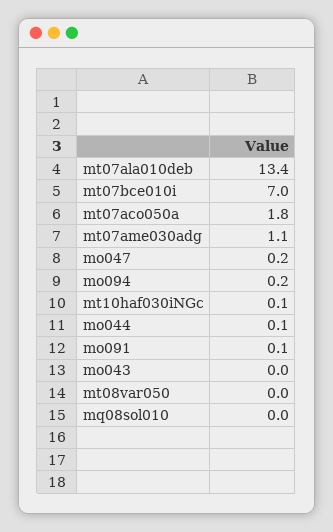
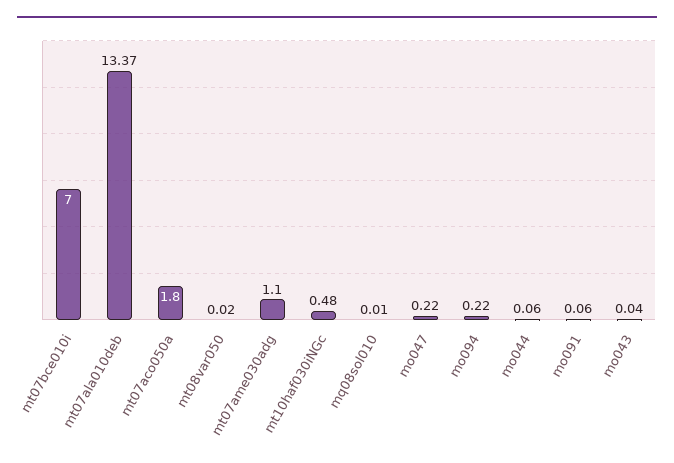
mt10haf030iNGc: 0.1 -> 0.48

